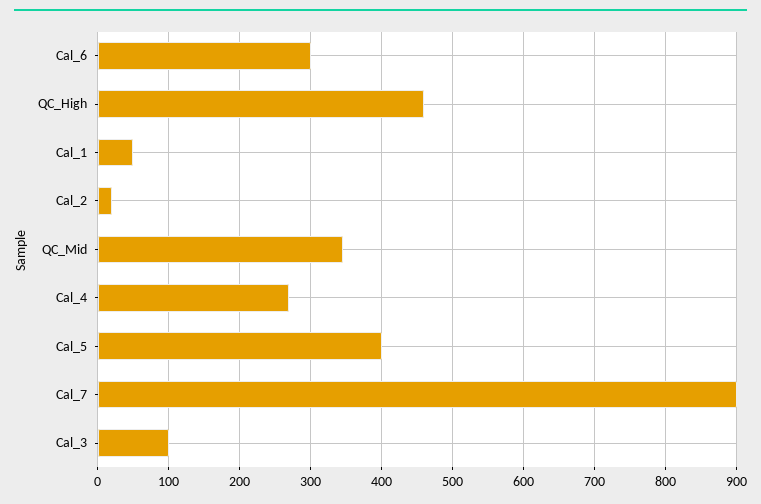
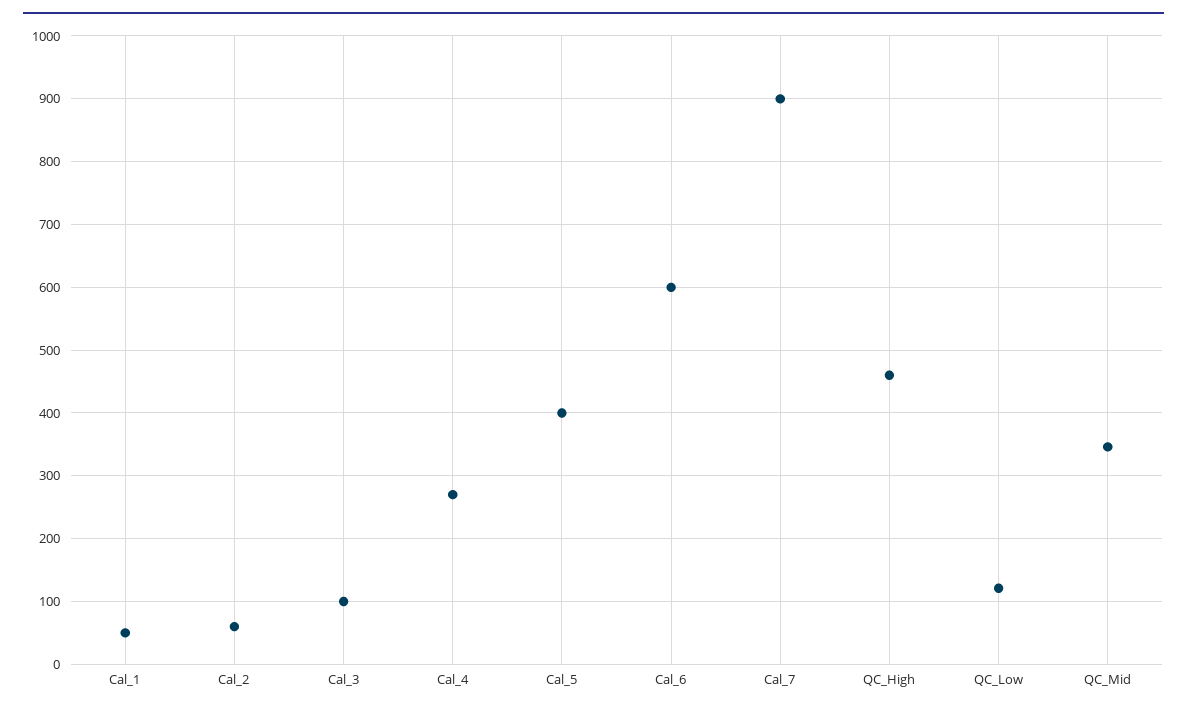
Cal_6: 300 -> 600
Cal_2: 20 -> 60
QC_Low: none -> 120

